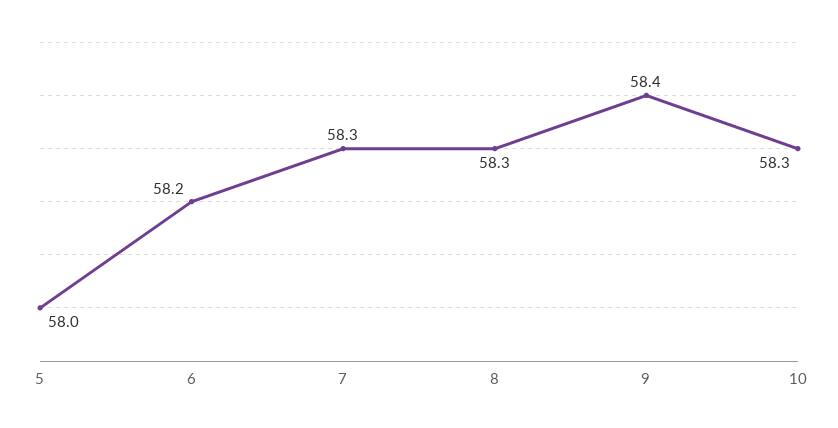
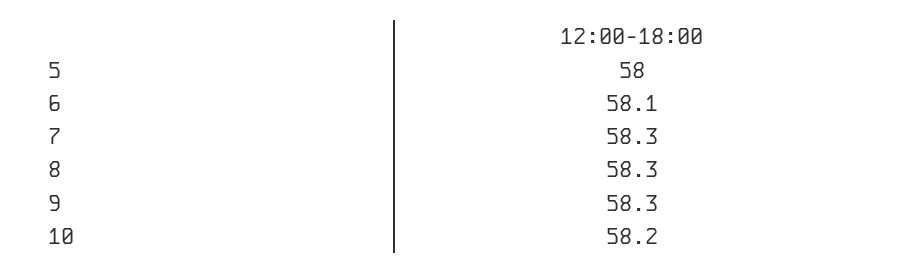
6: 58.2 -> 58.1
9: 58.4 -> 58.3
10: 58.3 -> 58.2

